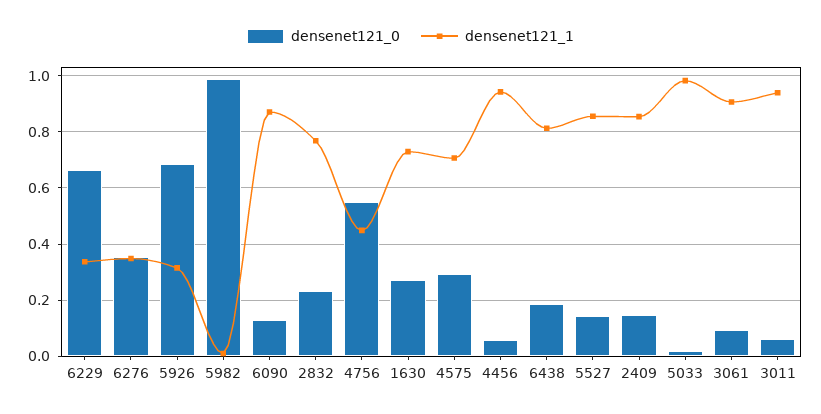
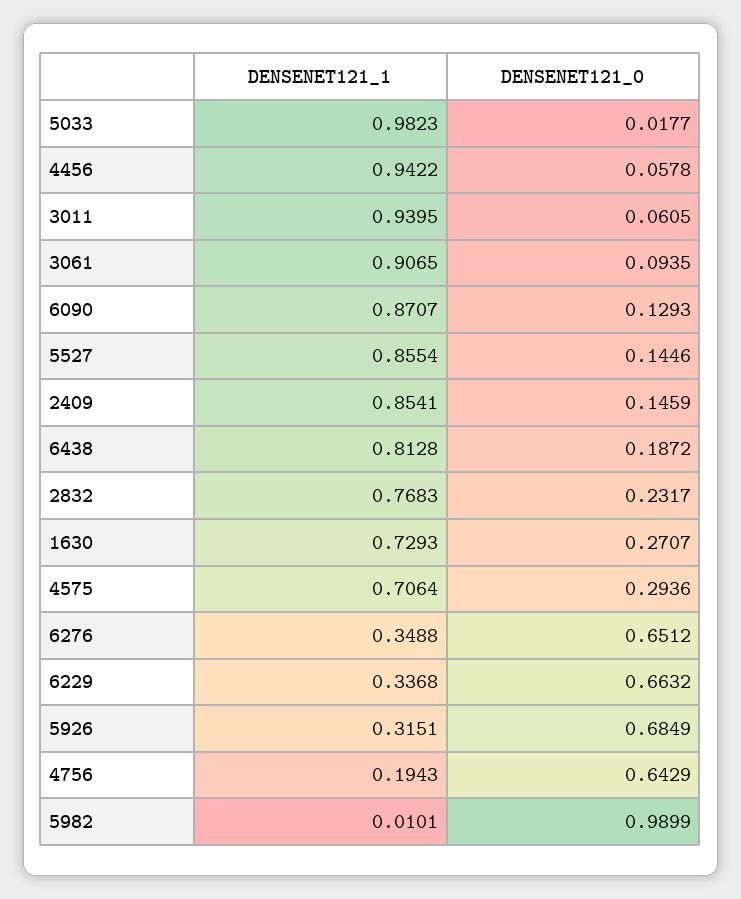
densenet121_0, 6276: 0.35 -> 0.6512
densenet121_0, 4756: 0.55 -> 0.6429
densenet121_1, 4756: 0.45 -> 0.1943

